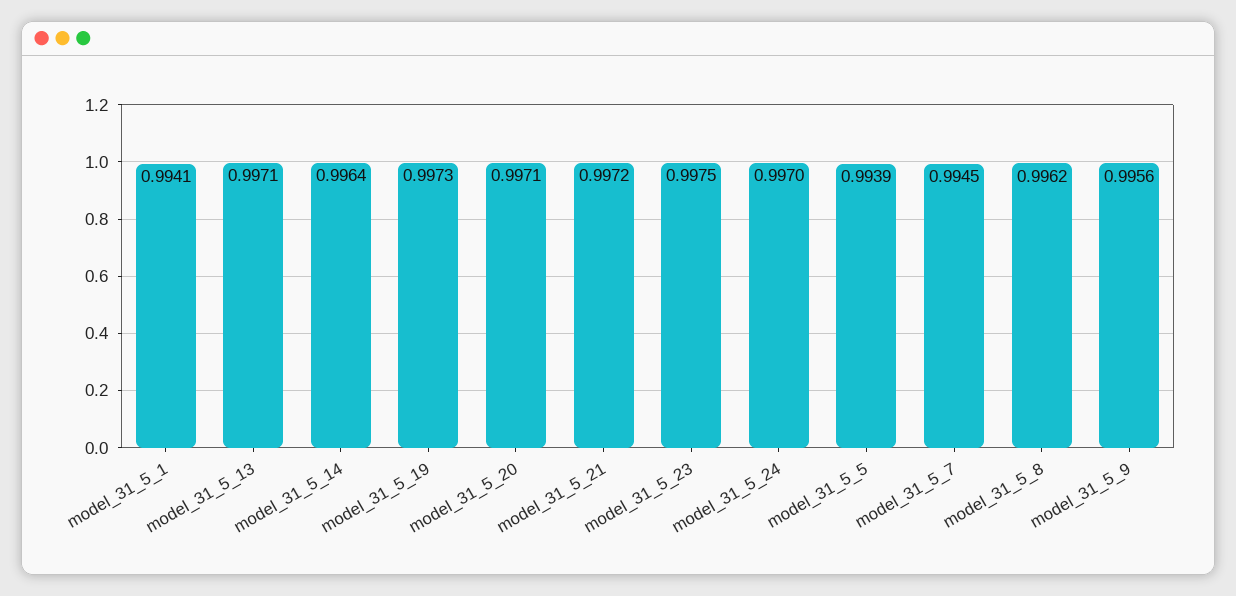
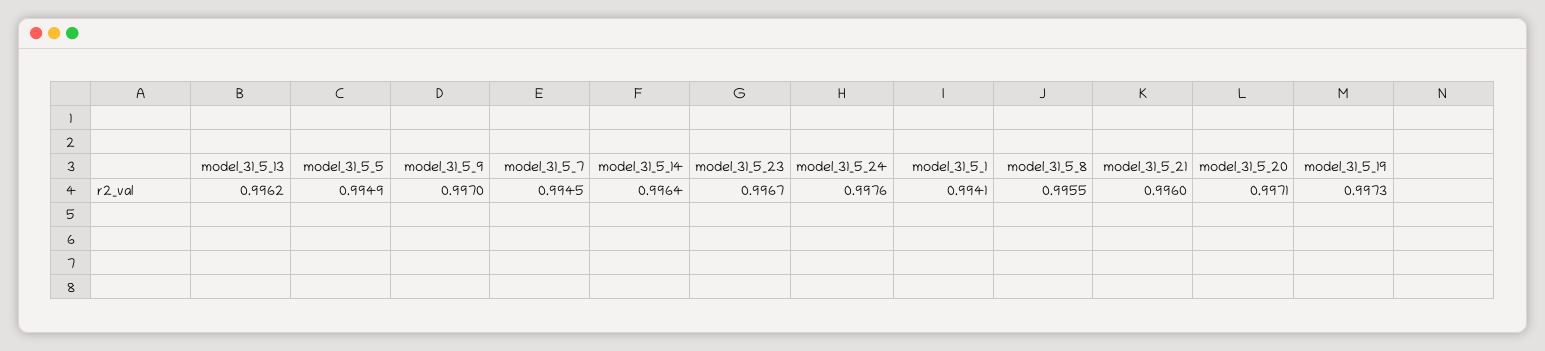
model_31_5_13: 0.9971 -> 0.9962
model_31_5_21: 0.9972 -> 0.996
model_31_5_23: 0.9975 -> 0.9967
model_31_5_24: 0.997 -> 0.9976
model_31_5_5: 0.9939 -> 0.9949
model_31_5_8: 0.9962 -> 0.9955
model_31_5_9: 0.9956 -> 0.997

